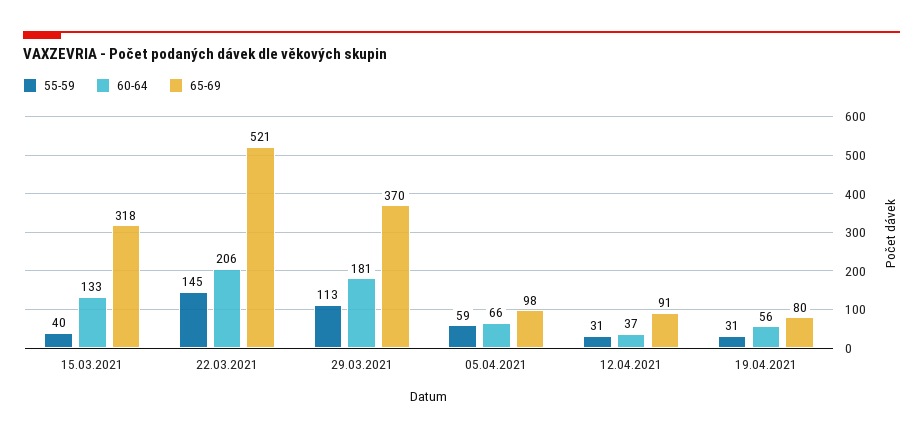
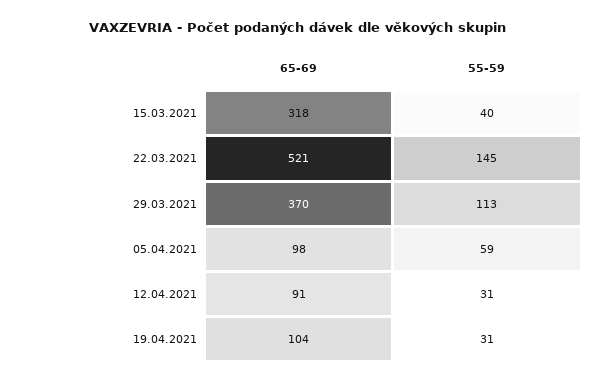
60-64, 15.03.2021: 133 -> none
60-64, 22.03.2021: 206 -> none
60-64, 29.03.2021: 181 -> none
60-64, 05.04.2021: 66 -> none
60-64, 12.04.2021: 37 -> none
60-64, 19.04.2021: 56 -> none
65-69, 19.04.2021: 80 -> 104

